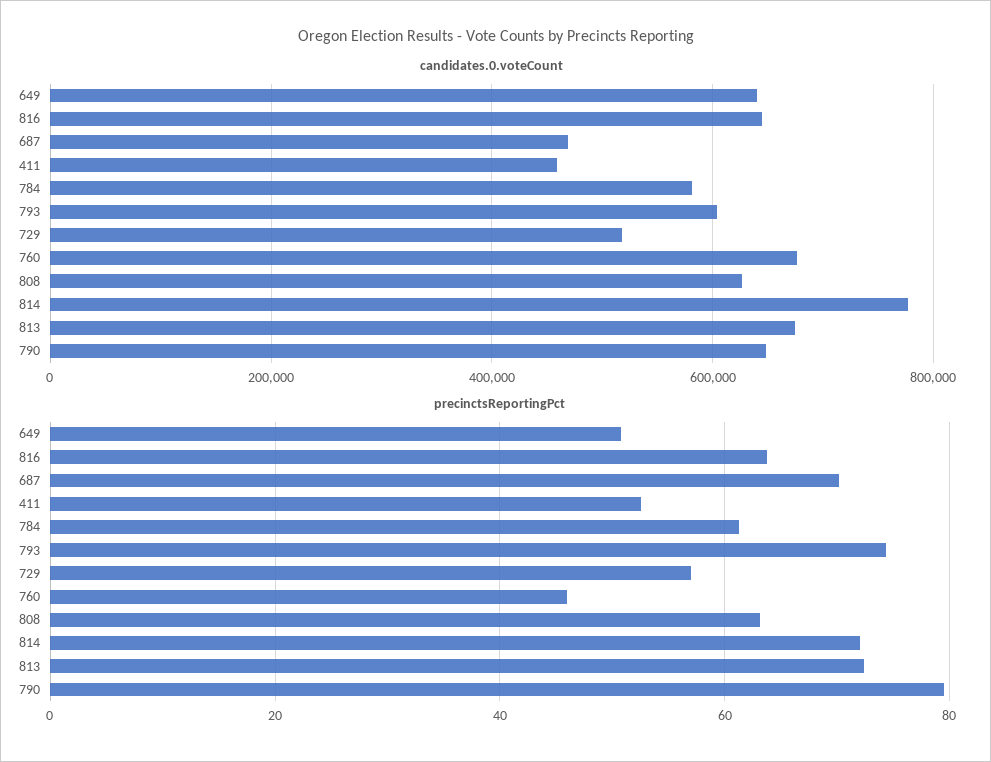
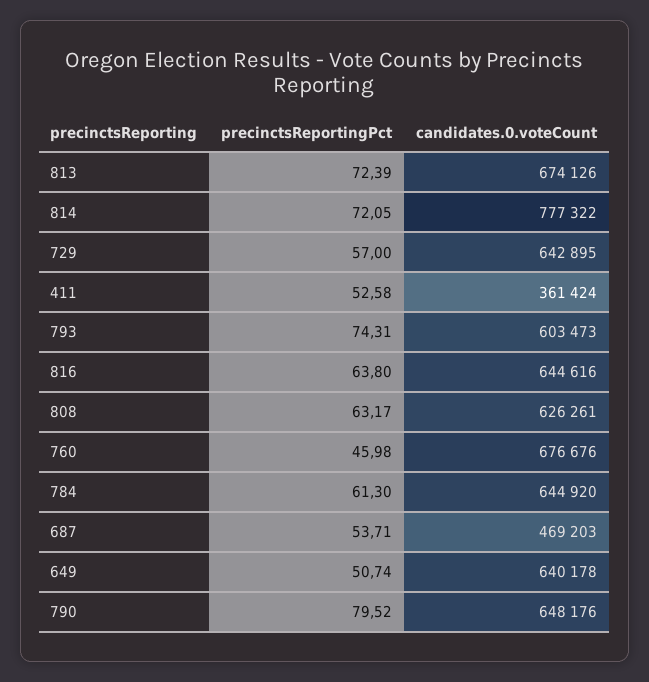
candidates.0.voteCount, 411: 460000 -> 361424
candidates.0.voteCount, 784: 580000 -> 644920
candidates.0.voteCount, 729: 520000 -> 642895
precinctsReportingPct, 687: 70 -> 53.71

